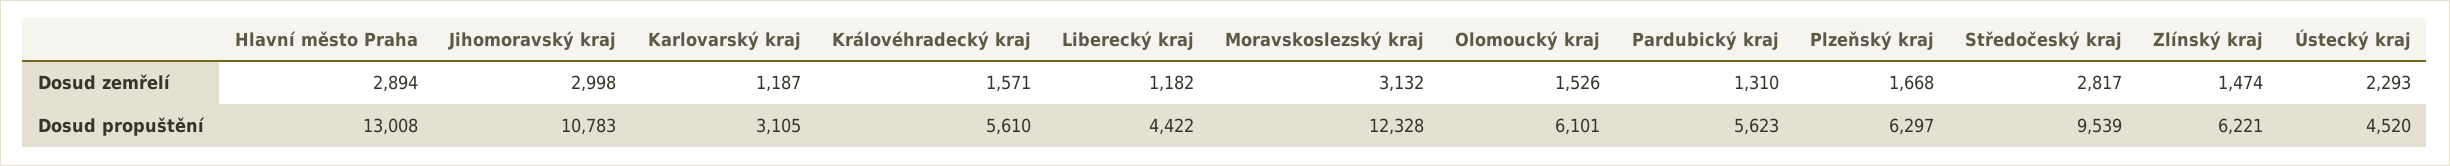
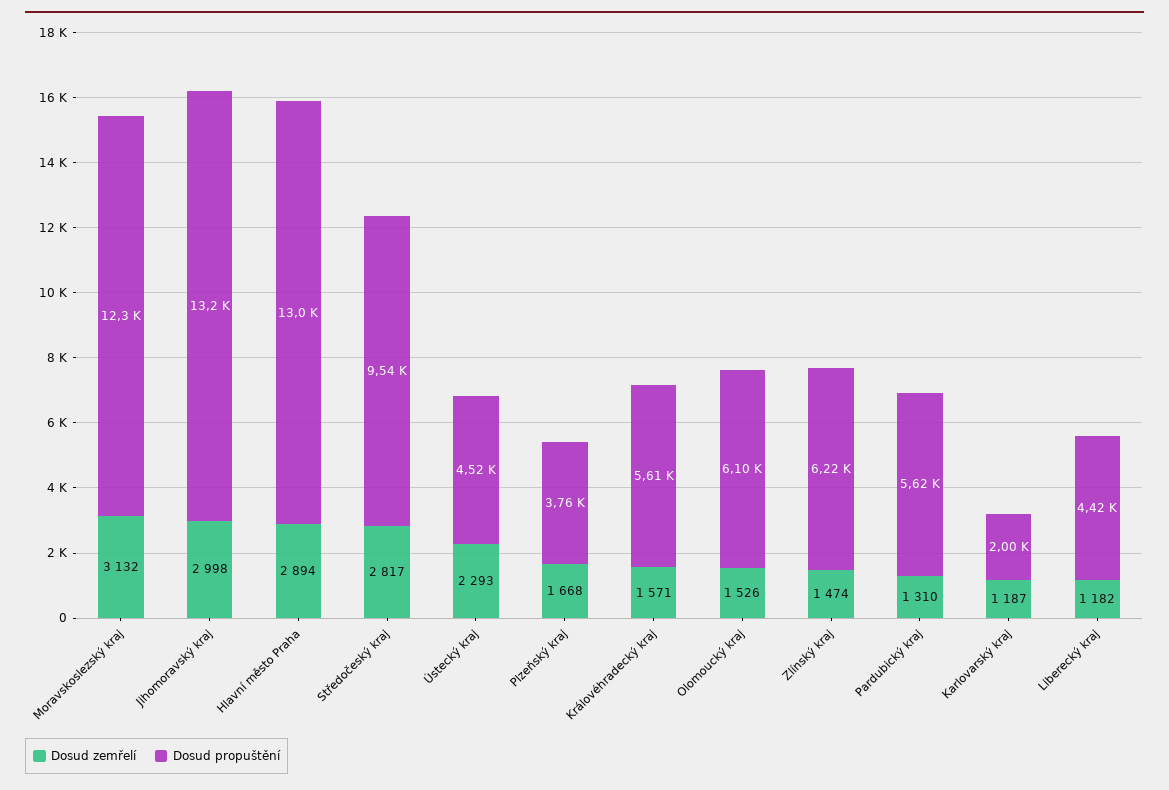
Dosud propuštění, Jihomoravský kraj: 10783 -> 13200
Dosud propuštění, Karlovarský kraj: 3105 -> 2000
Dosud propuštění, Plzeňský kraj: 6297 -> 3760

